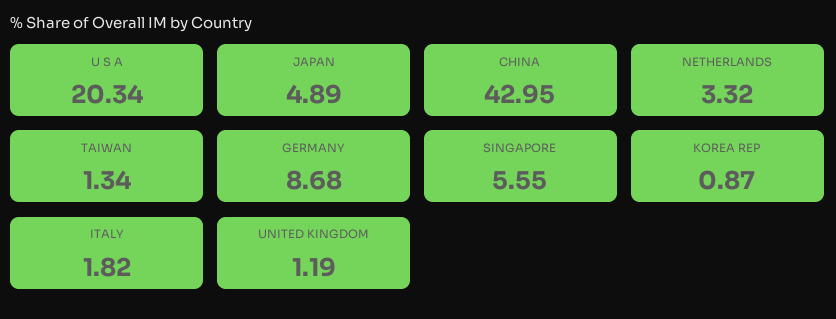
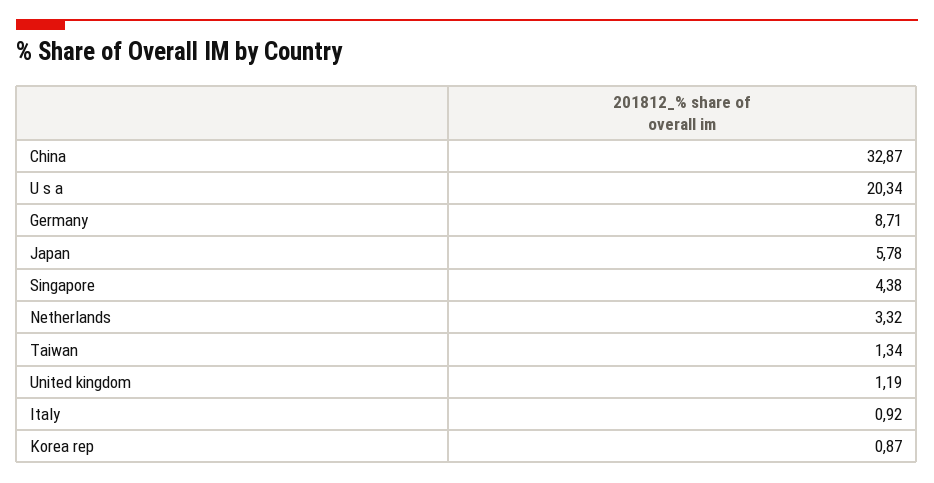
JAPAN: 4.89 -> 5.78
CHINA: 42.95 -> 32.87
GERMANY: 8.68 -> 8.71
SINGAPORE: 5.55 -> 4.38
ITALY: 1.82 -> 0.92

